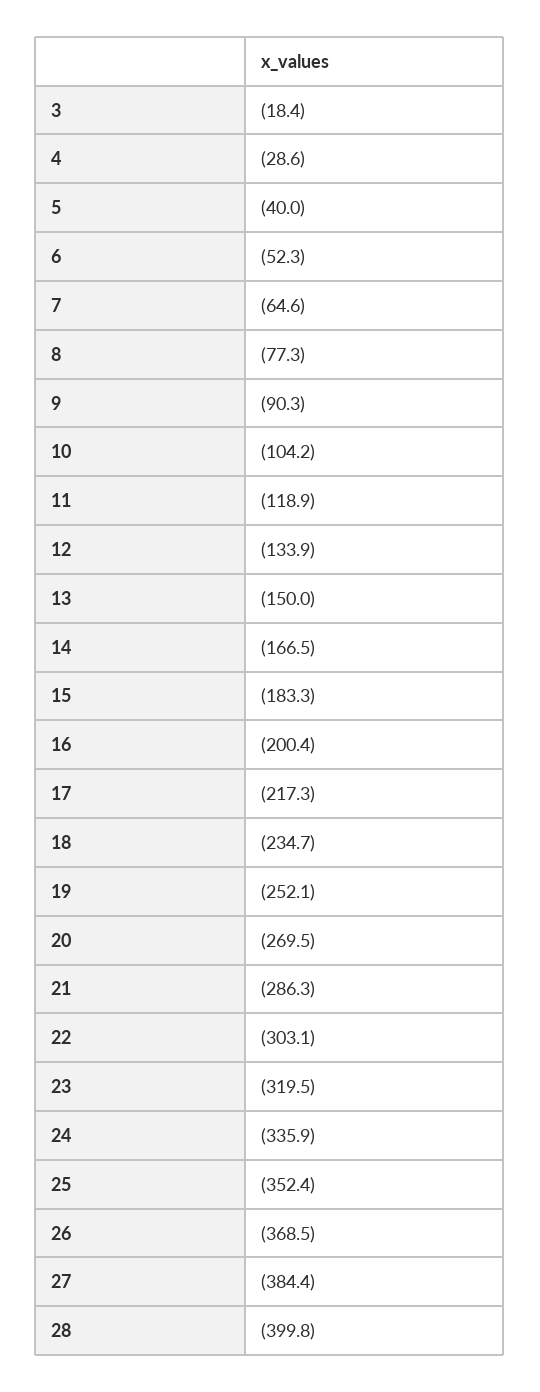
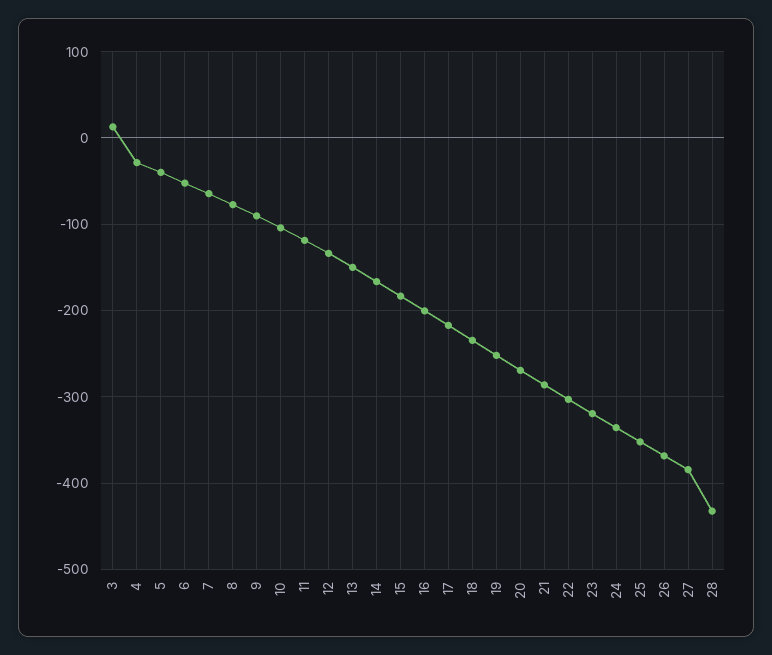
3: -18.4 -> 10
28: -399.8 -> -430

